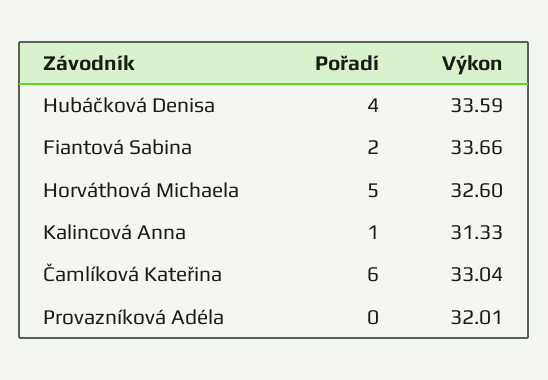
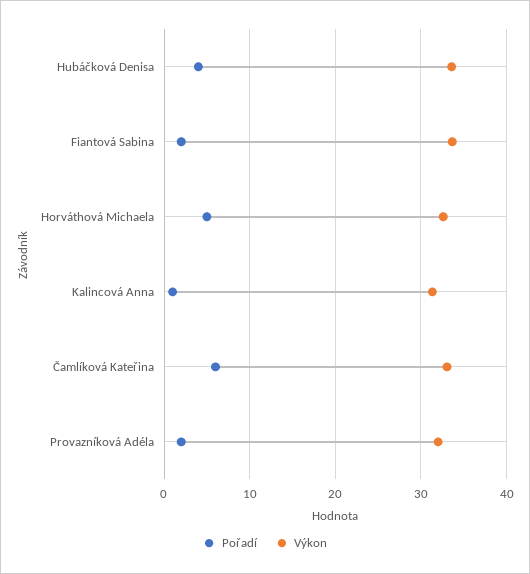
Pořadí, Provazníková Adéla: 0 -> 2

